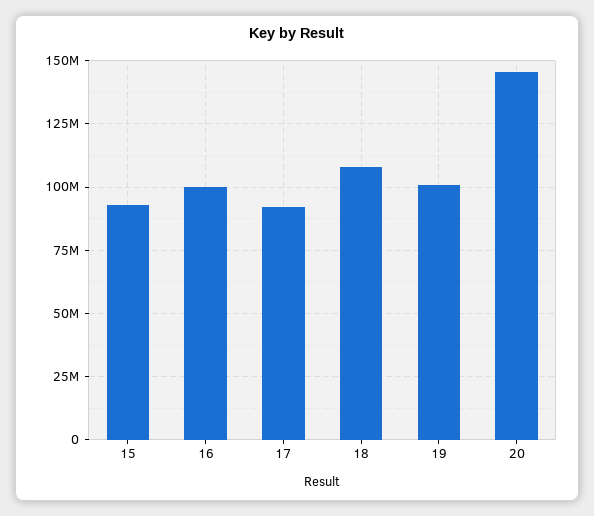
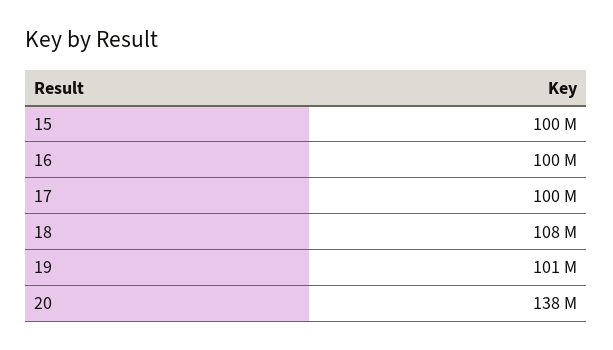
15: 92500000 -> 100000000
17: 92500000 -> 100000000
20: 145000000 -> 138000000

